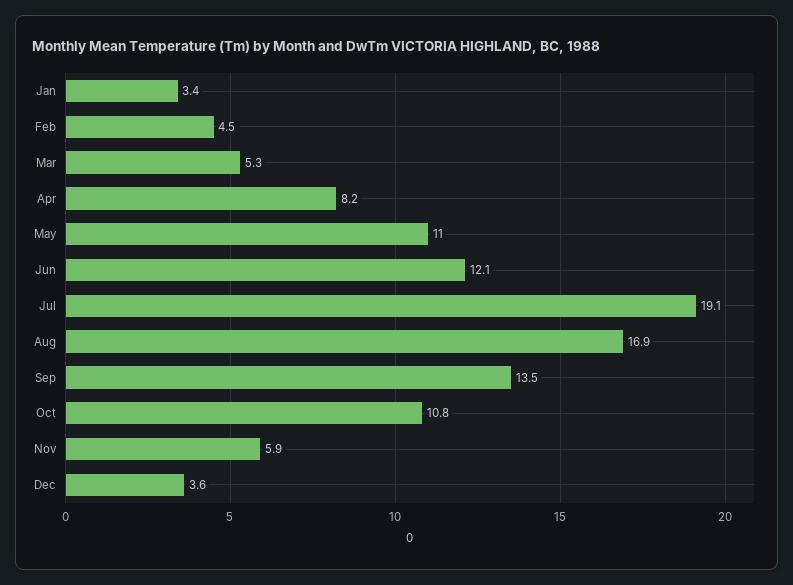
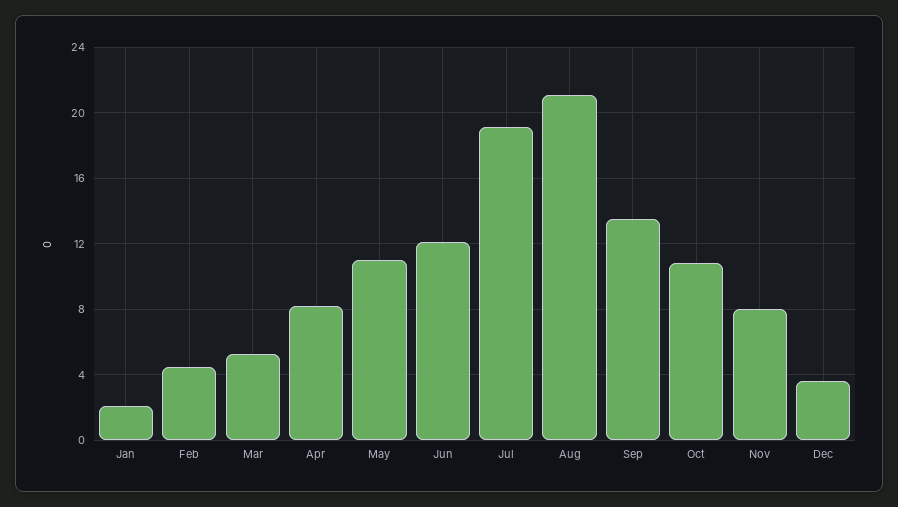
Jan: 3.4 -> 2
Aug: 16.9 -> 21
Nov: 5.9 -> 8

